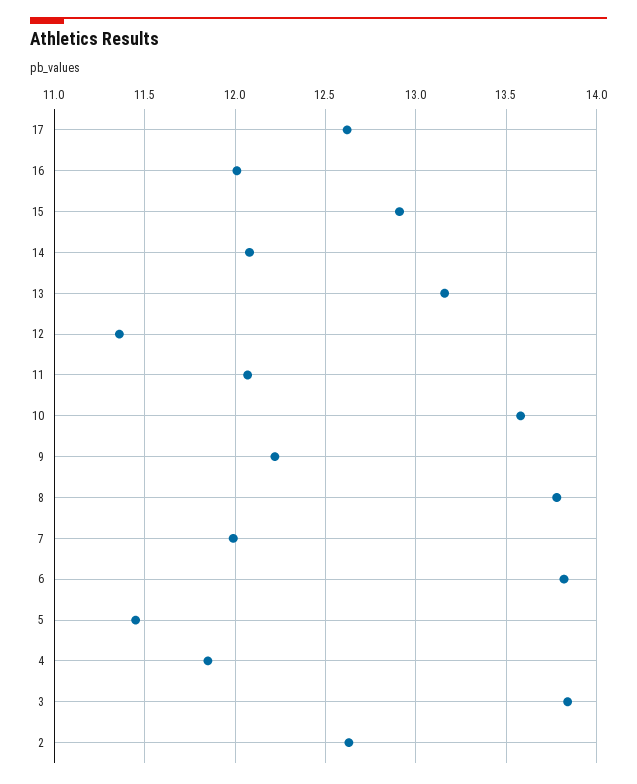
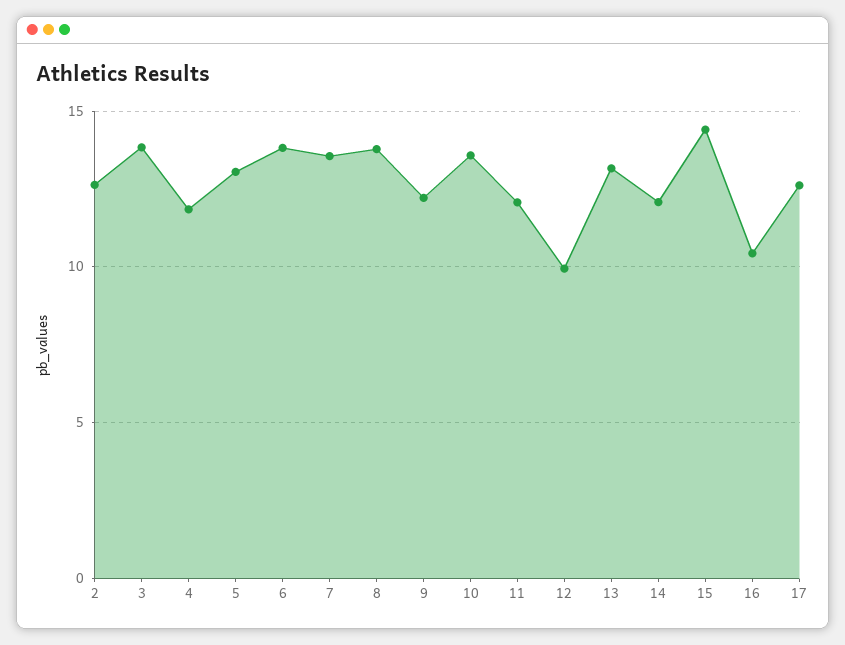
16: 12 -> 10.5
15: 12.9 -> 14.5
12: 11.35 -> 10
7: 12 -> 13.5
5: 11.45 -> 13

